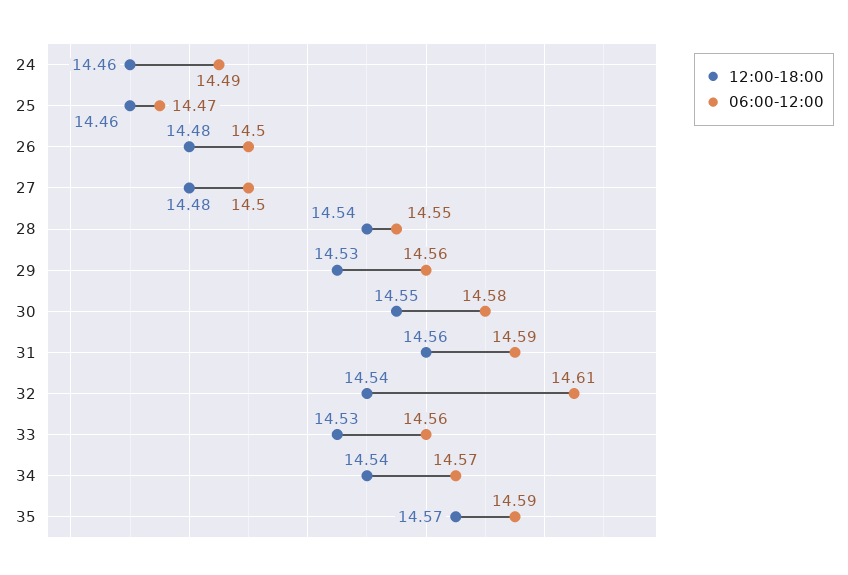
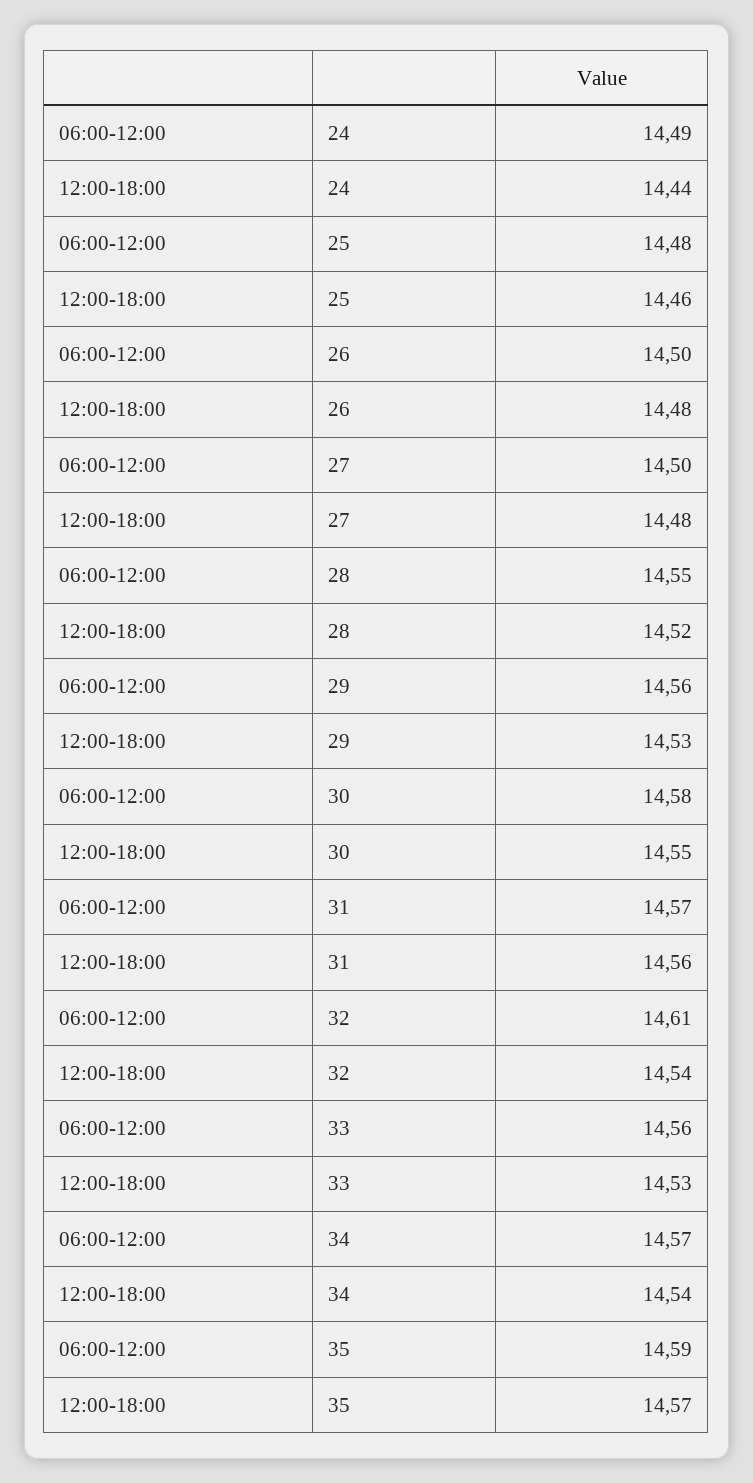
12:00-18:00, 24: 14.46 -> 14.44
06:00-12:00, 25: 14.47 -> 14.48
12:00-18:00, 28: 14.54 -> 14.52
06:00-12:00, 31: 14.59 -> 14.57

